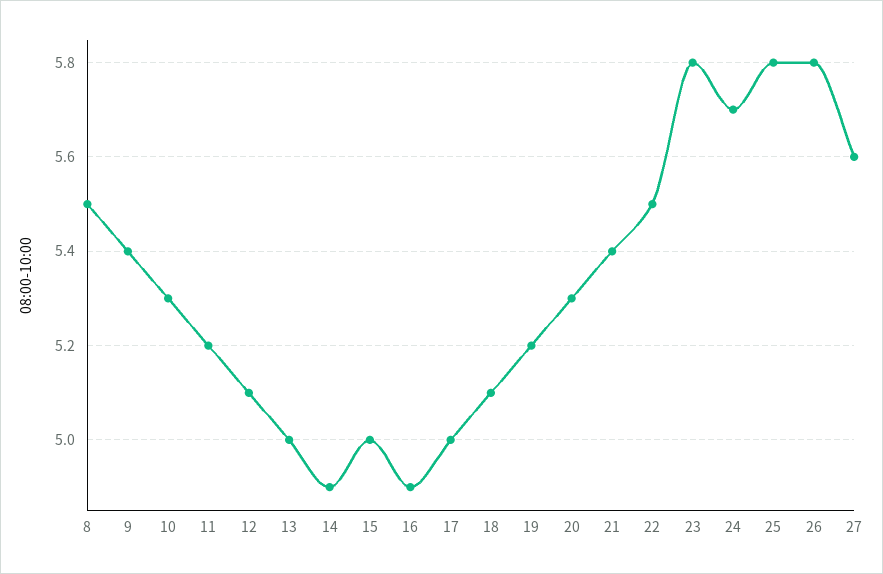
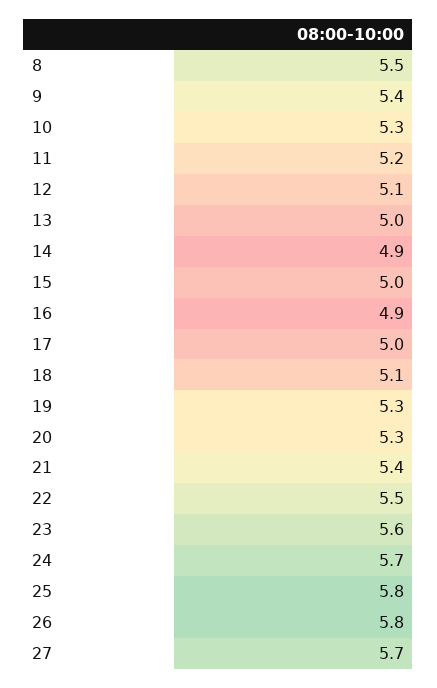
19: 5.2 -> 5.3
23: 5.8 -> 5.6
27: 5.6 -> 5.7

